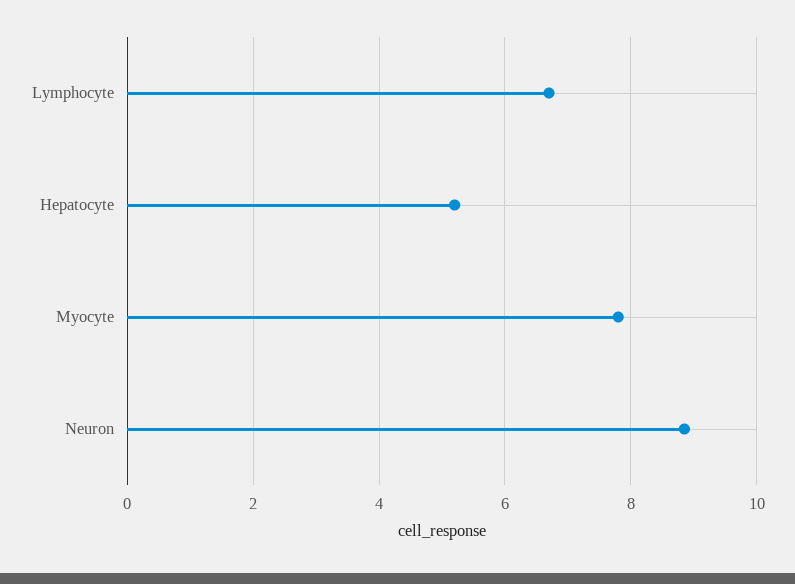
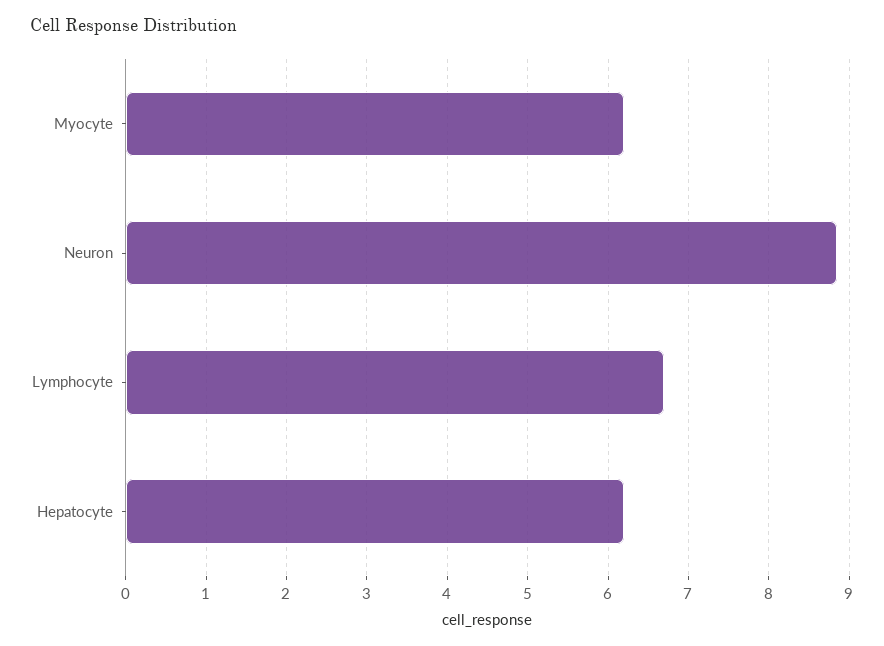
Hepatocyte: 5.2 -> 6.2
Myocyte: 7.8 -> 6.2

